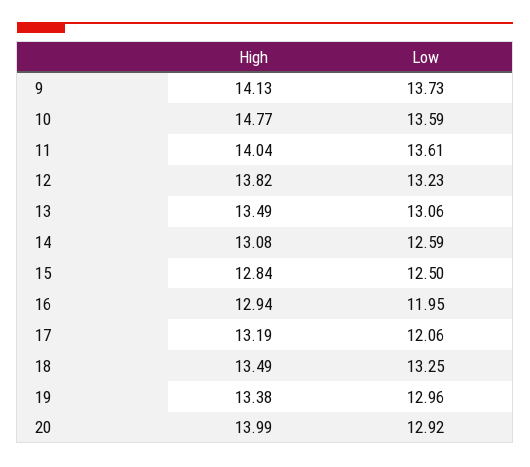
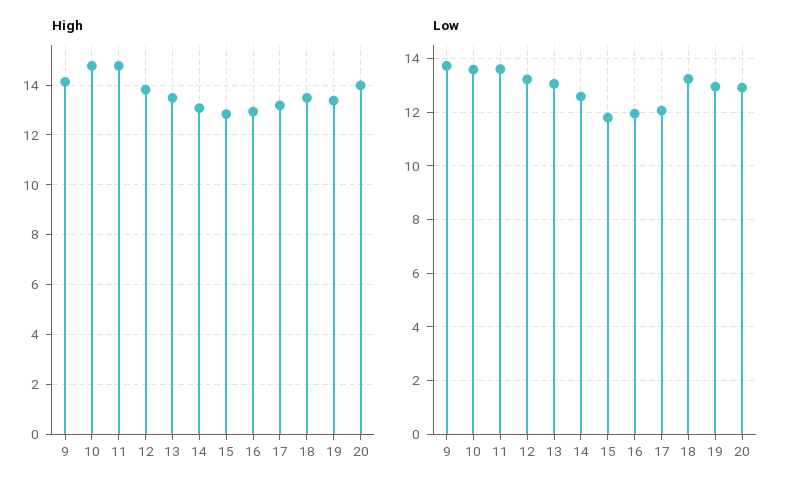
High, 11: 14.04 -> 14.75
Low, 15: 12.5 -> 11.75

